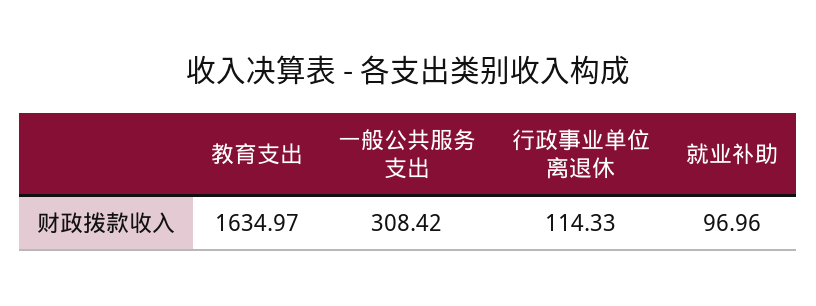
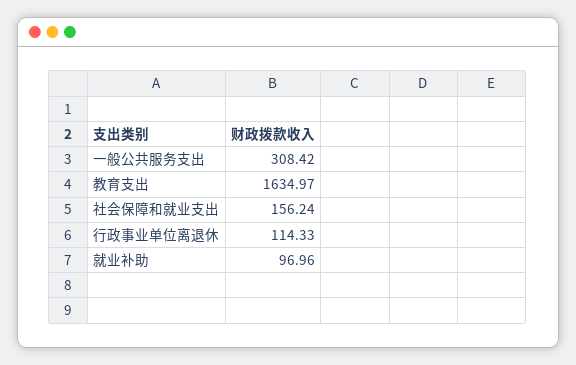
社会保障和就业支出: none -> 156.24

